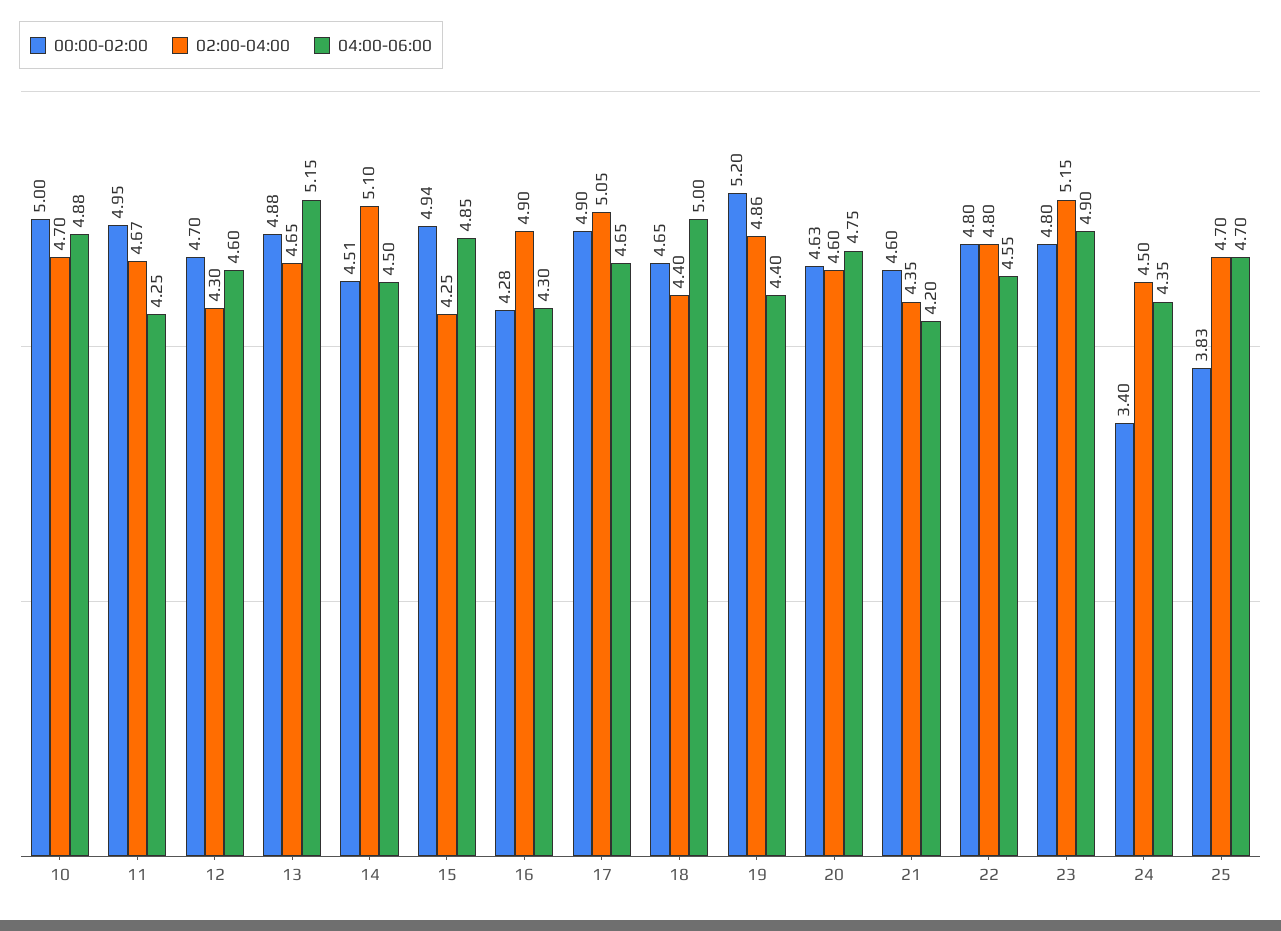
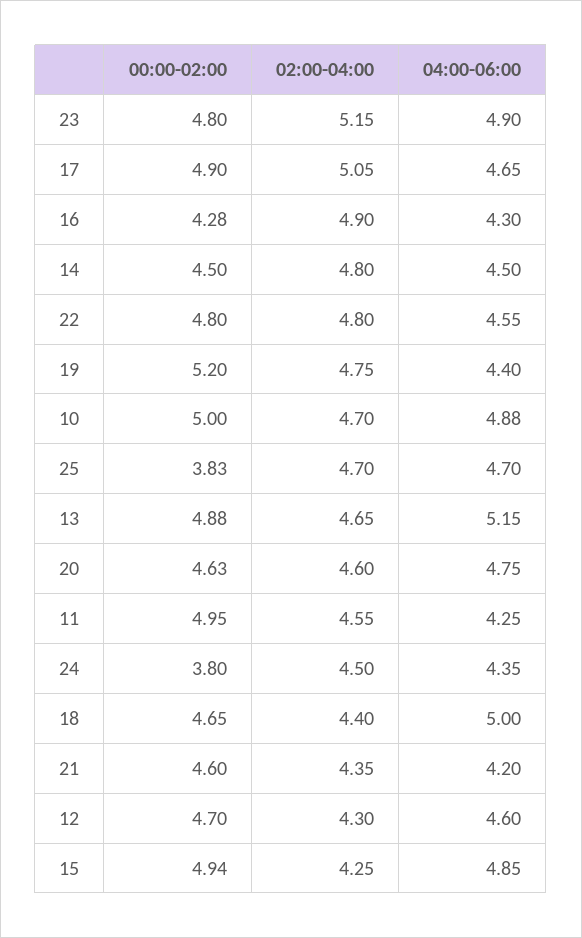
02:00-04:00, 11: 4.67 -> 4.55
00:00-02:00, 14: 4.51 -> 4.5
02:00-04:00, 14: 5.1 -> 4.8
02:00-04:00, 19: 4.86 -> 4.75
00:00-02:00, 24: 3.4 -> 3.8

